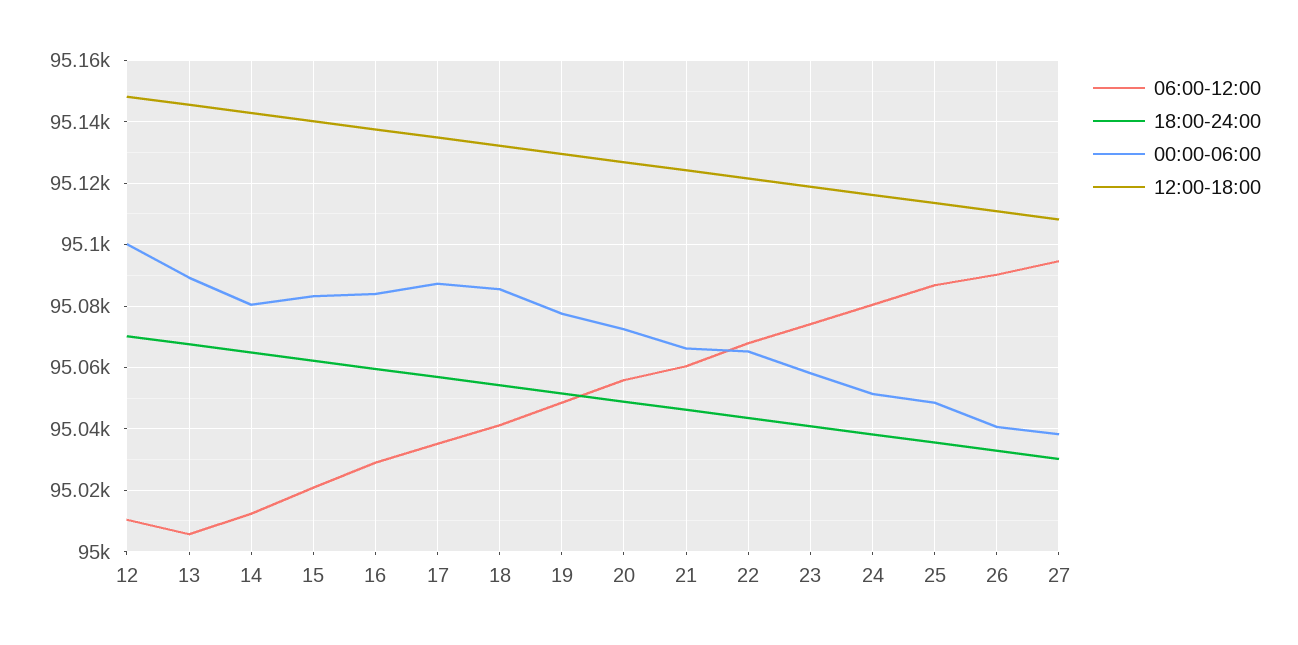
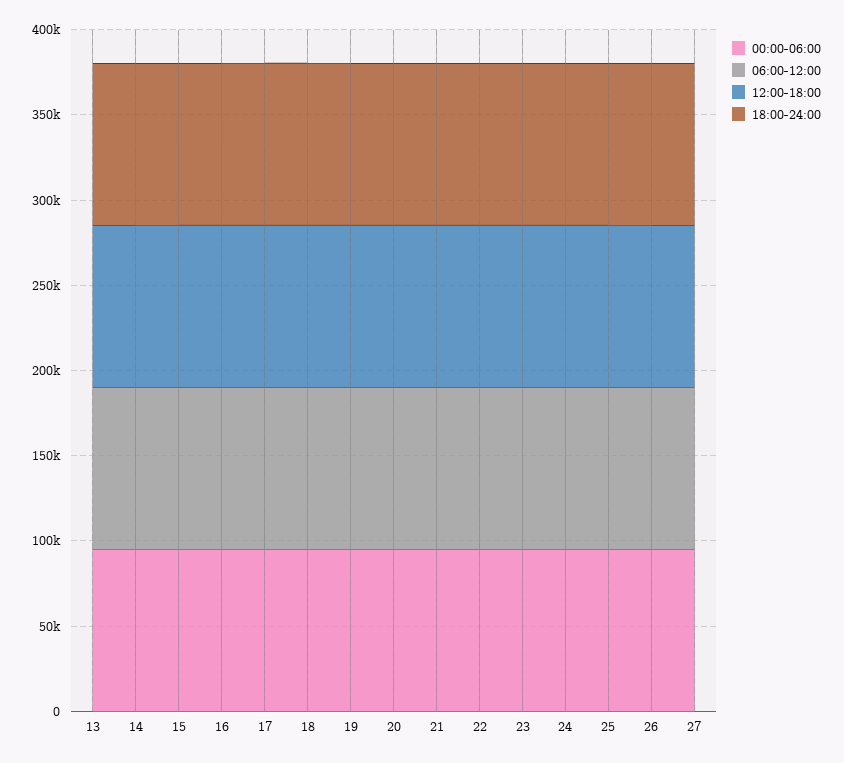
06:00-12:00, 12: 95010 -> none
18:00-24:00, 12: 95070 -> none
00:00-06:00, 12: 95100 -> none
12:00-18:00, 12: 95148 -> none

